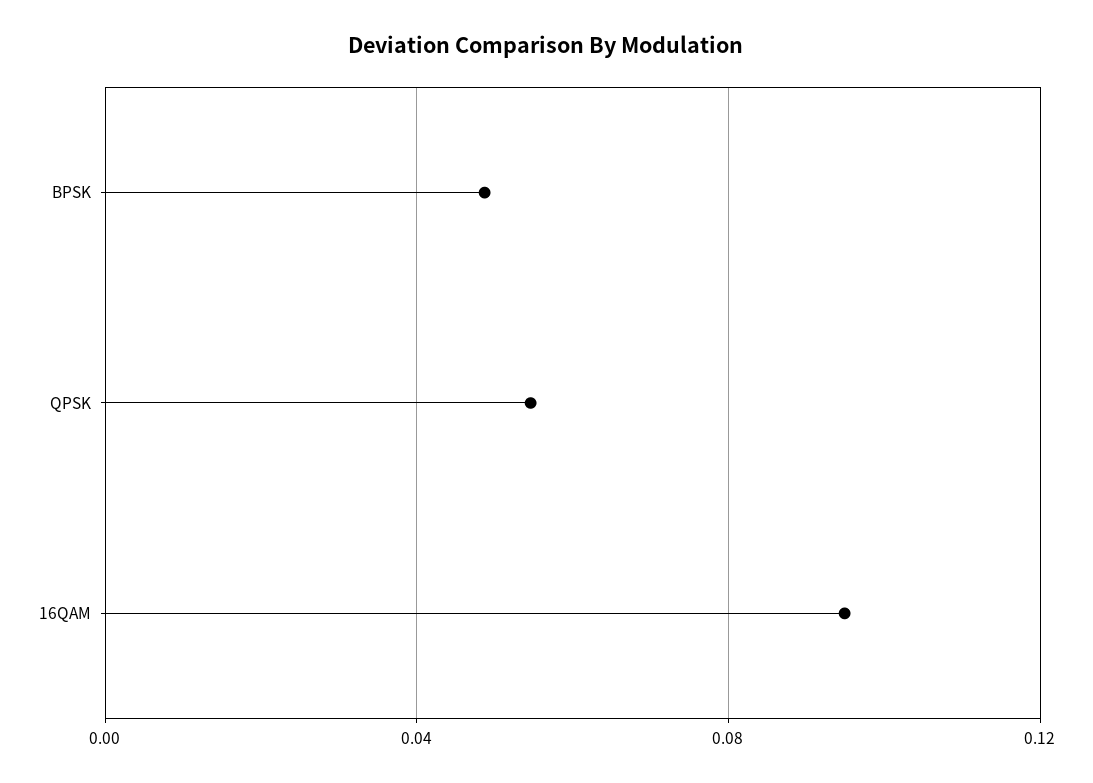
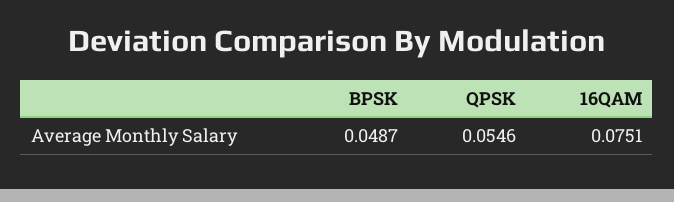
16QAM: 0.095 -> 0.0751

